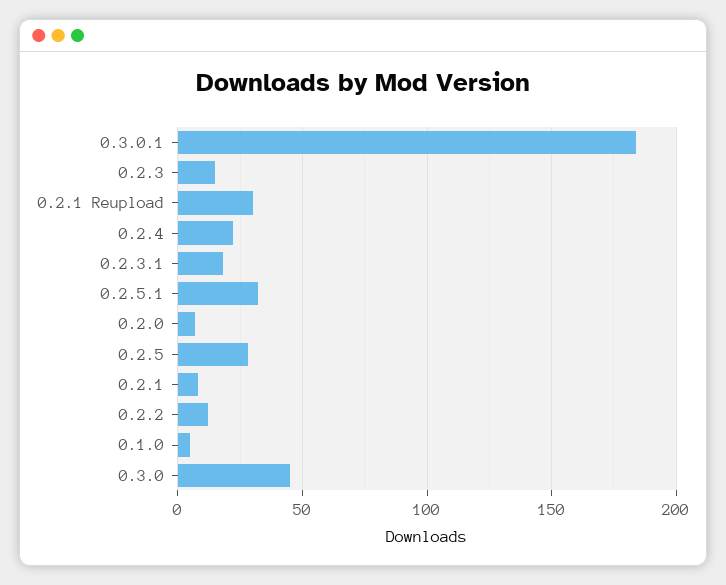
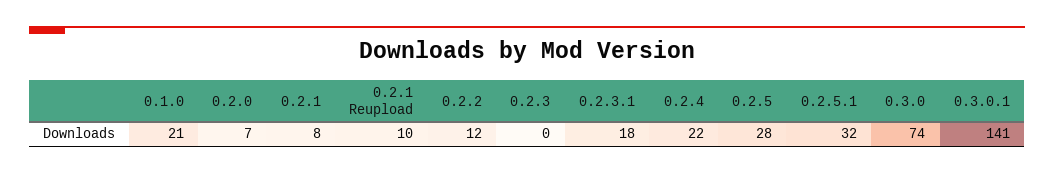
0.3.0.1: 185 -> 141
0.2.3: 15 -> 0
0.2.1 Reupload: 30 -> 10
0.1.0: 5 -> 21
0.3.0: 45 -> 74

